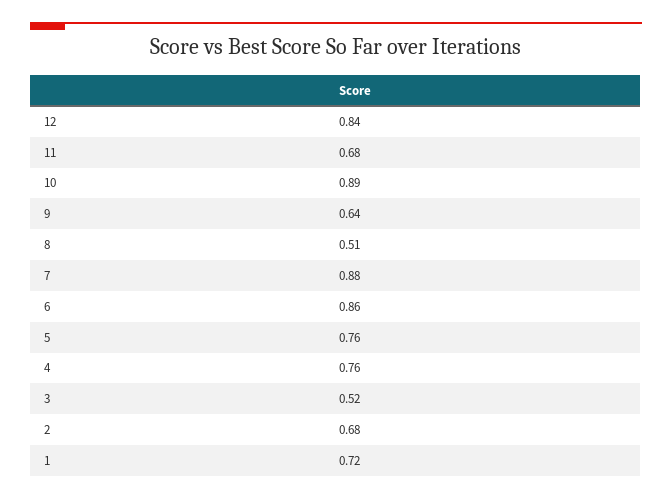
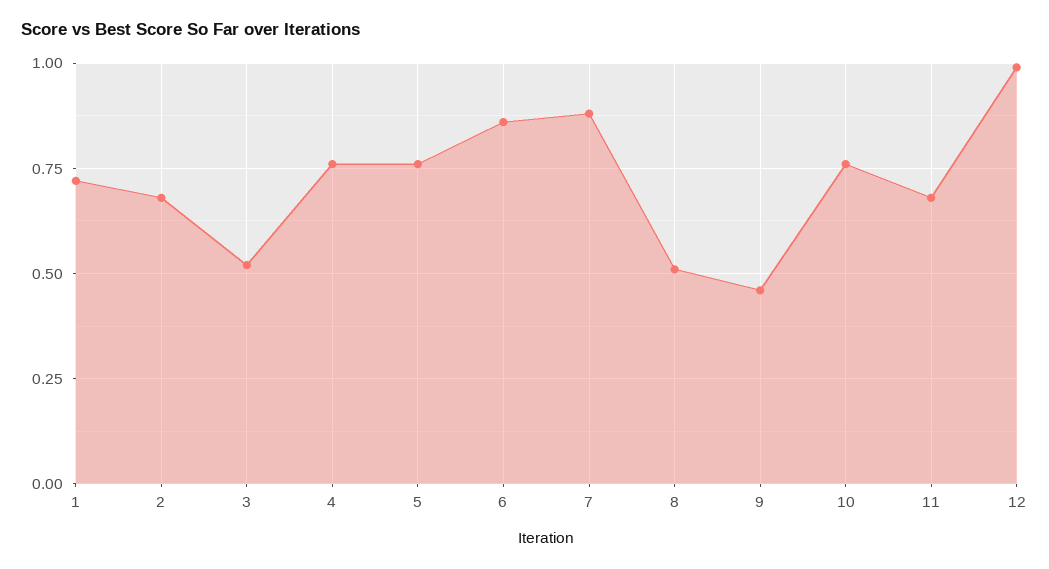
12: 0.84 -> 1
10: 0.89 -> 0.75
9: 0.64 -> 0.45

